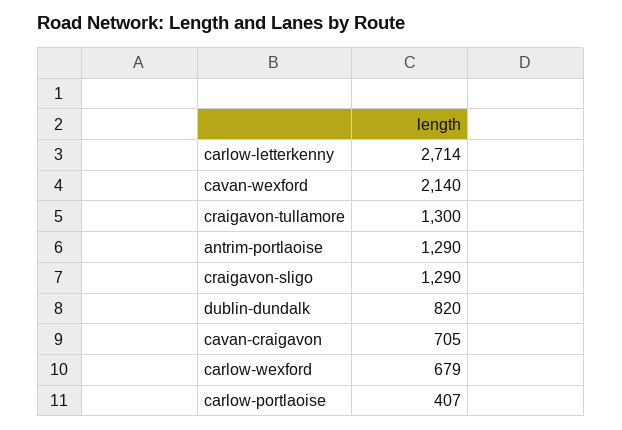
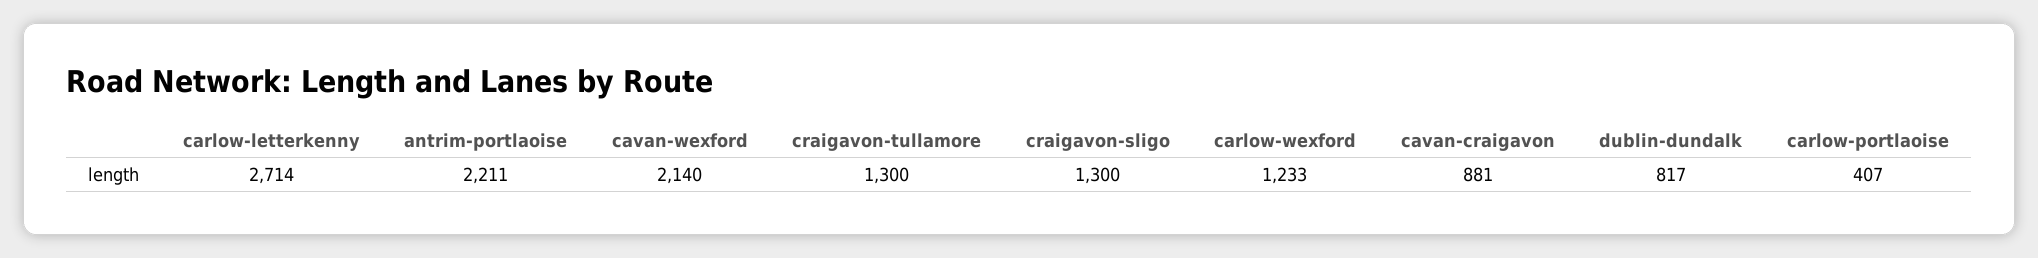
antrim-portlaoise: 1290 -> 2211
craigavon-sligo: 1290 -> 1300
dublin-dundalk: 820 -> 817
cavan-craigavon: 705 -> 881
carlow-wexford: 679 -> 1233

